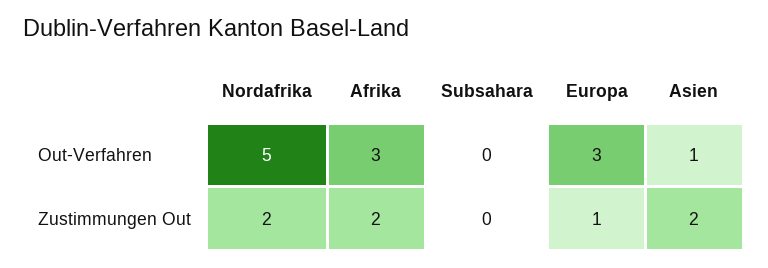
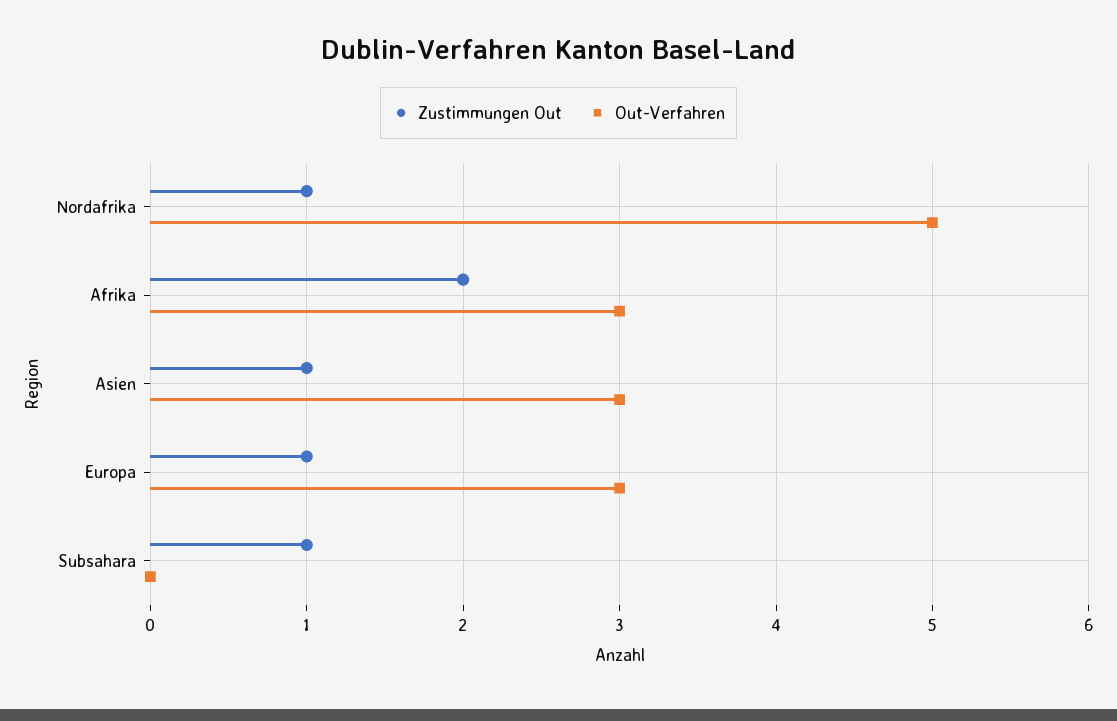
Out-Verfahren, Asien: 1 -> 3
Zustimmungen Out, Nordafrika: 2 -> 1
Zustimmungen Out, Subsahara: 0 -> 1
Zustimmungen Out, Asien: 2 -> 1

